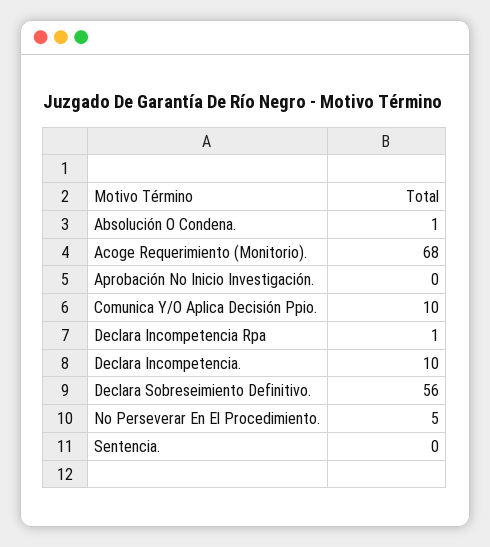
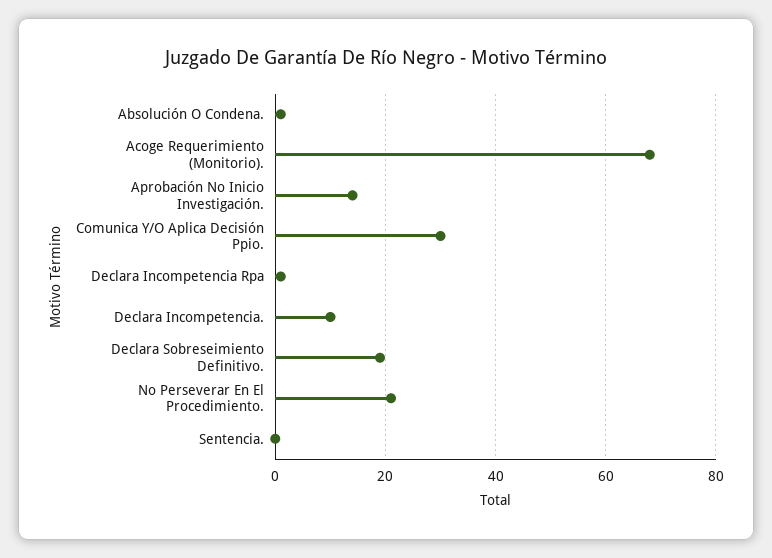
Aprobación No Inicio Investigación.: 0 -> 15
Comunica Y/O Aplica Decisión Ppio.: 10 -> 30
Declara Sobreseimiento Definitivo.: 56 -> 20
No Perseverar En El Procedimiento.: 5 -> 20

